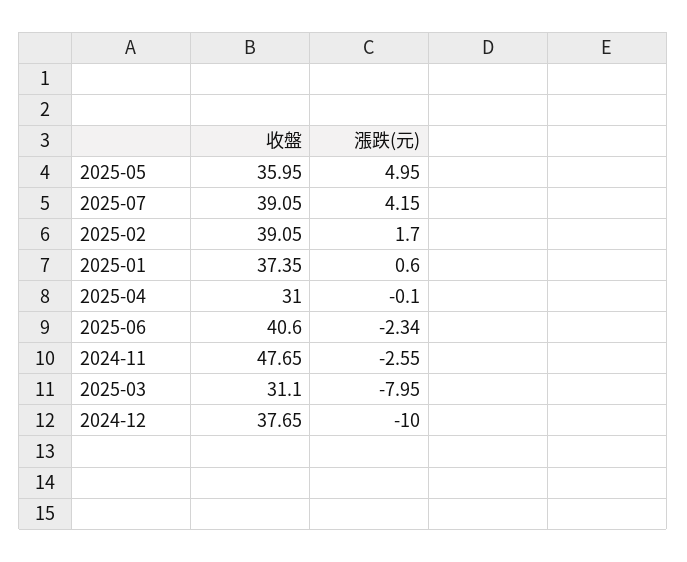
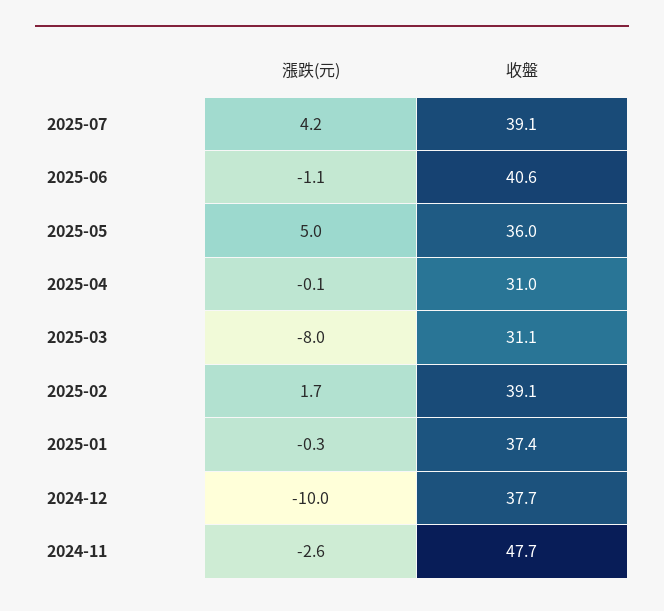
漲跌(元), 2025-01: 0.6 -> -0.3
漲跌(元), 2025-06: -2.34 -> -1.1

